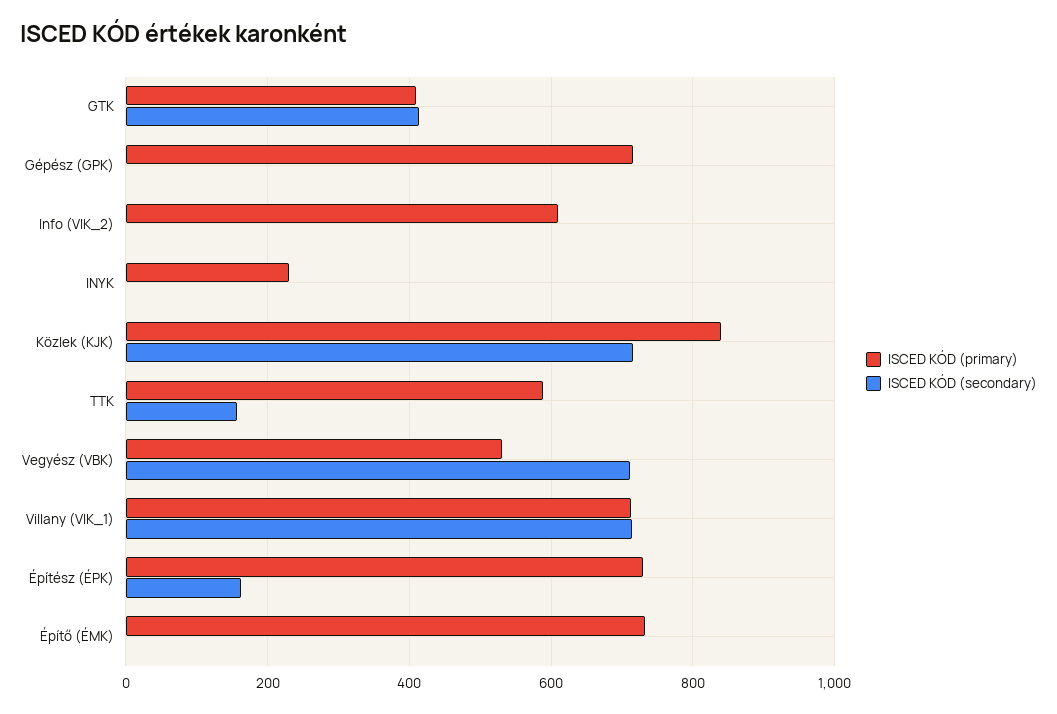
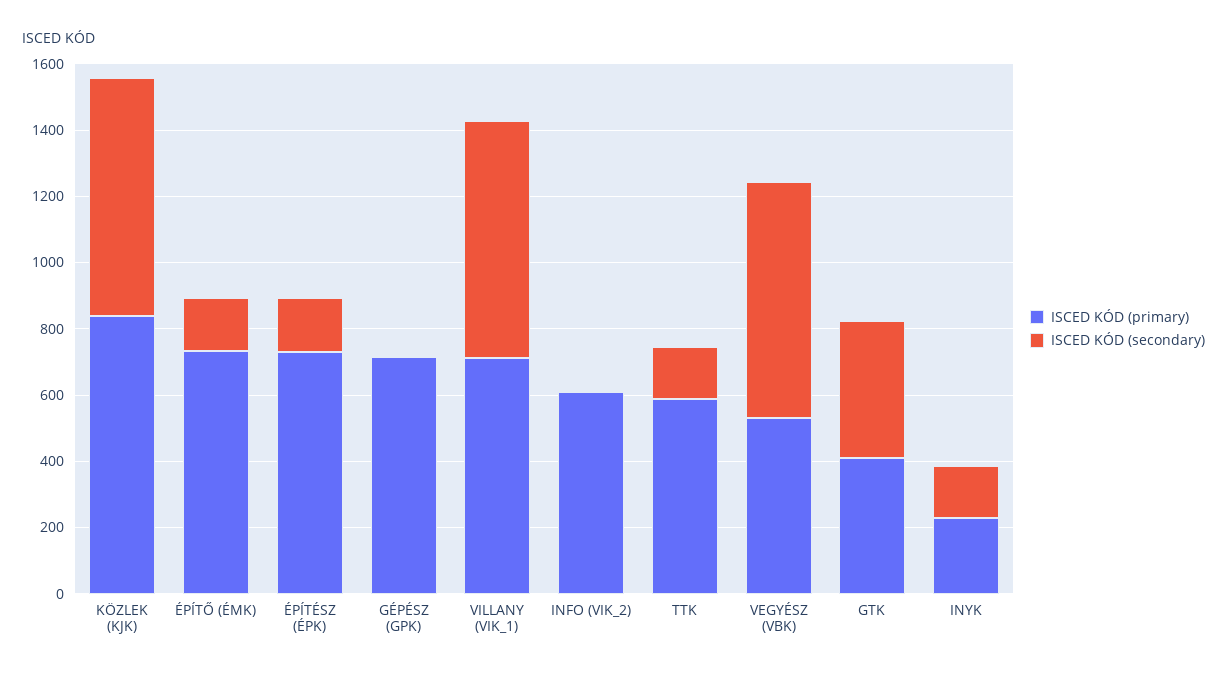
ISCED KÓD (secondary), INYK: 0 -> 150
ISCED KÓD (secondary), Építő (ÉMK): 0 -> 150

